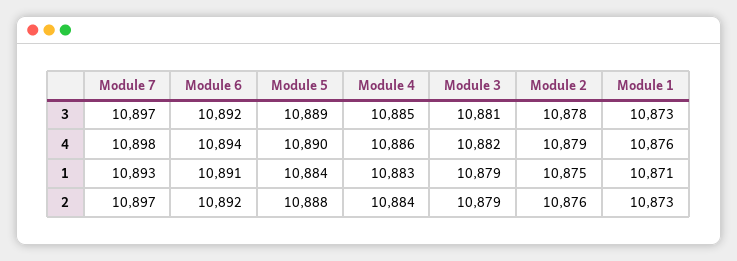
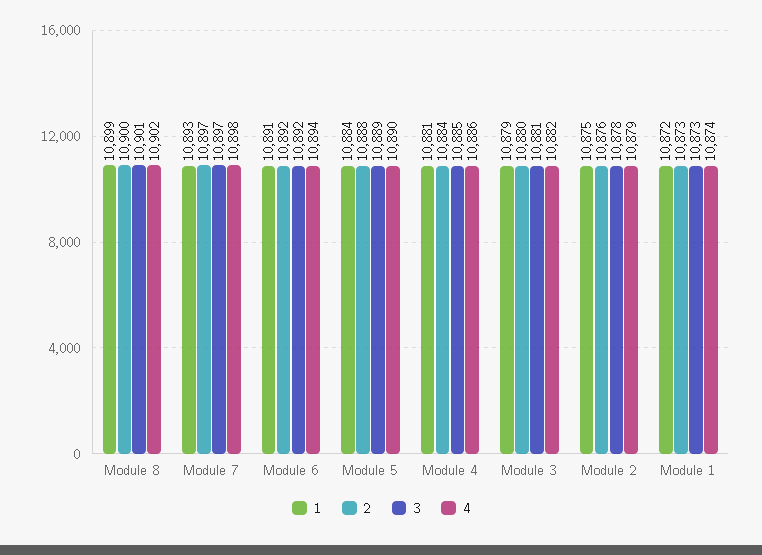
4, Module 1: 10876 -> 10874
1, Module 4: 10883 -> 10881
1, Module 1: 10871 -> 10872
2, Module 3: 10879 -> 10880
1, Module 8: none -> 10899
2, Module 8: none -> 10900
3, Module 8: none -> 10901
4, Module 8: none -> 10902

